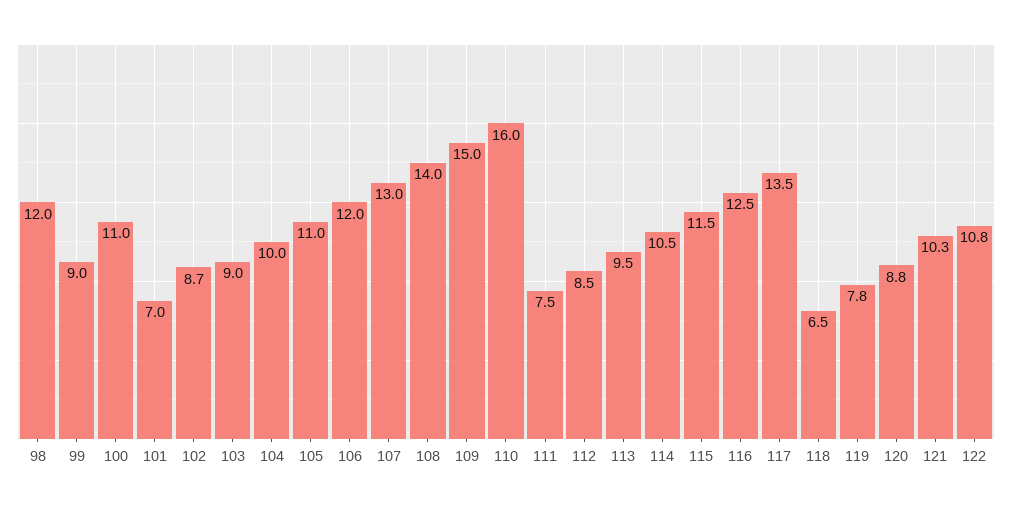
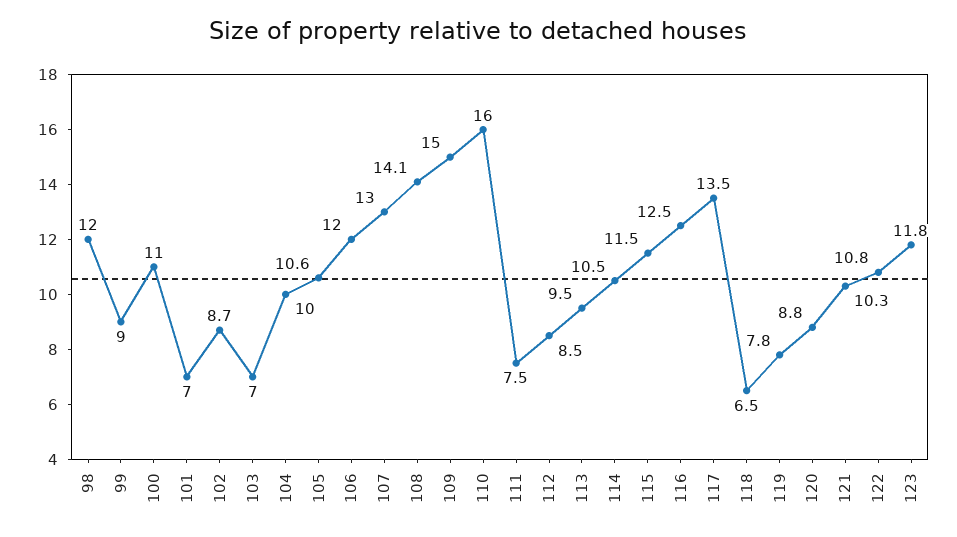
103: 9 -> 7
105: 11 -> 10.6
108: 14 -> 14.1
123: none -> 11.8

